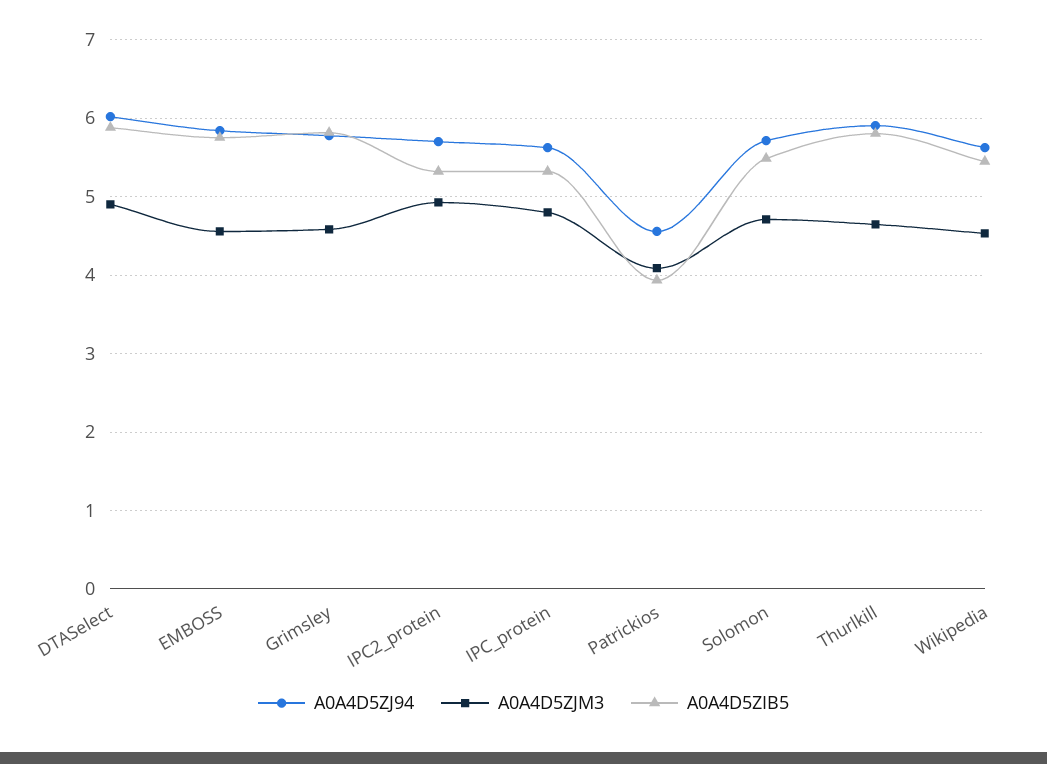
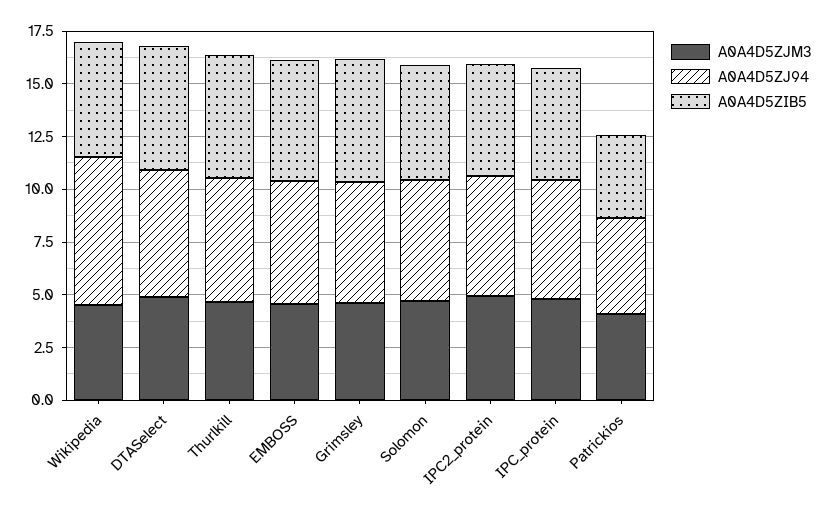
A0A4D5ZJ94, Wikipedia: 5.6 -> 7

